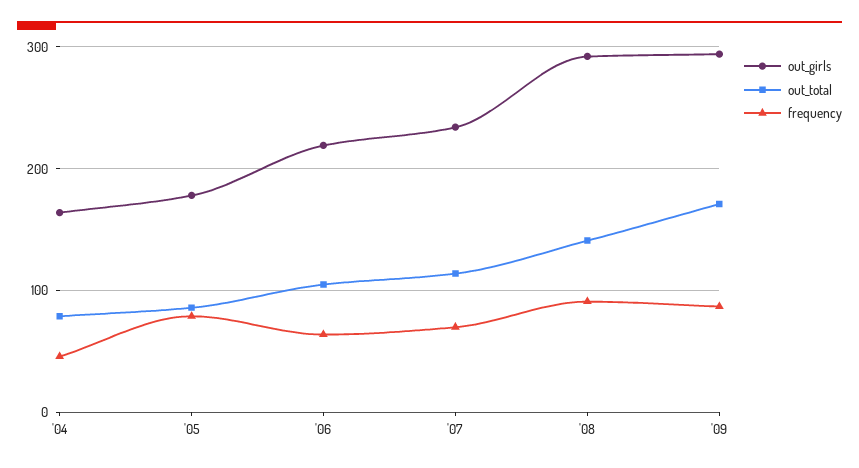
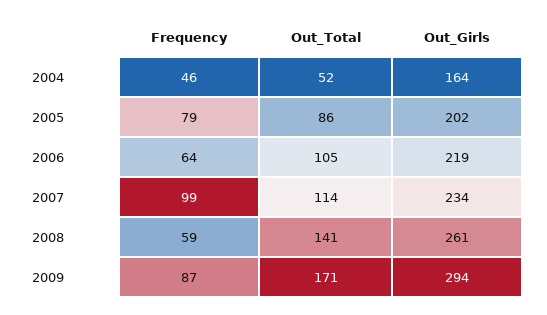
out_total, '04: 80 -> 52
out_girls, '05: 180 -> 202
frequency, '07: 70 -> 99
out_girls, '08: 290 -> 261
frequency, '08: 90 -> 59

